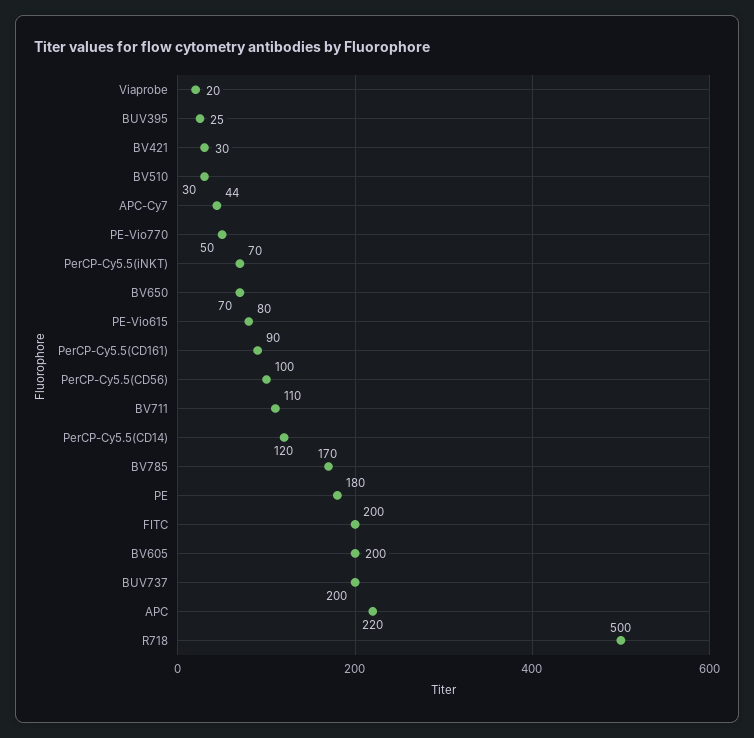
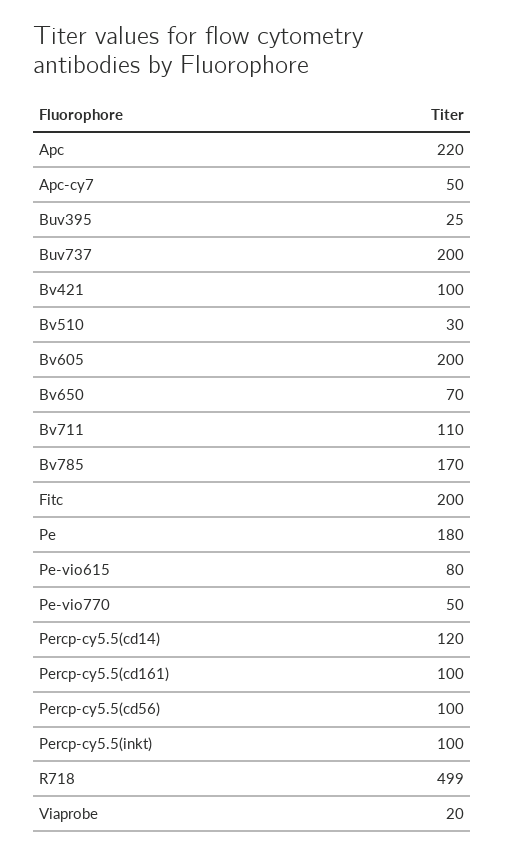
BV421: 30 -> 100
APC-Cy7: 44 -> 50
PerCP-Cy5.5(iNKT): 70 -> 100
PerCP-Cy5.5(CD161): 90 -> 100
R718: 500 -> 499

